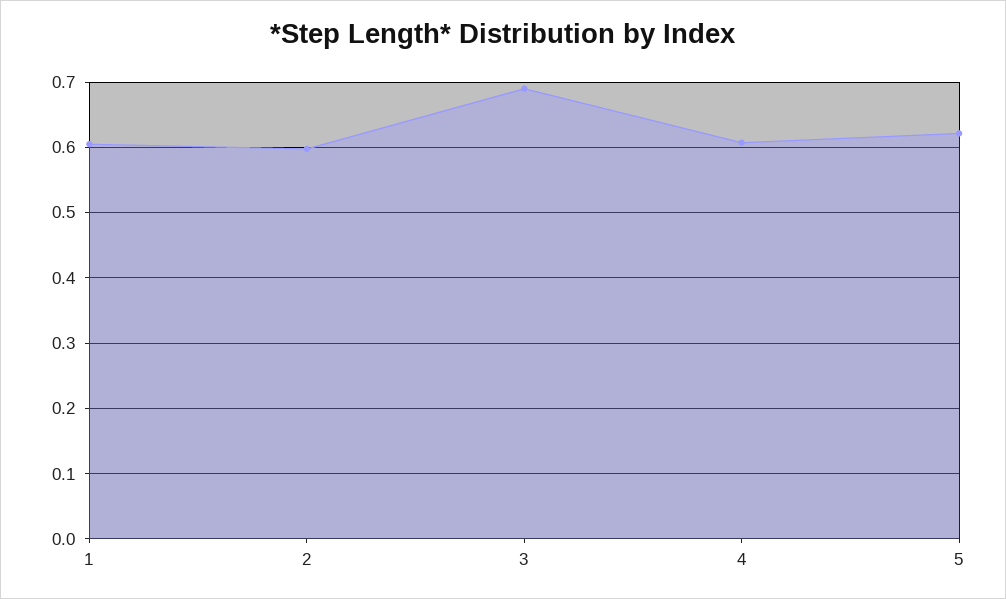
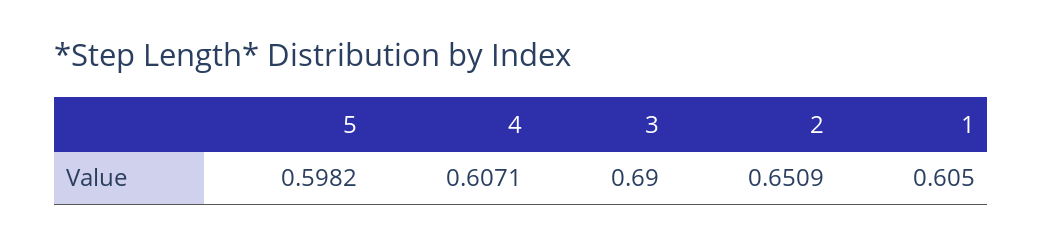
2: 0.6 -> 0.6509
5: 0.62 -> 0.5982

